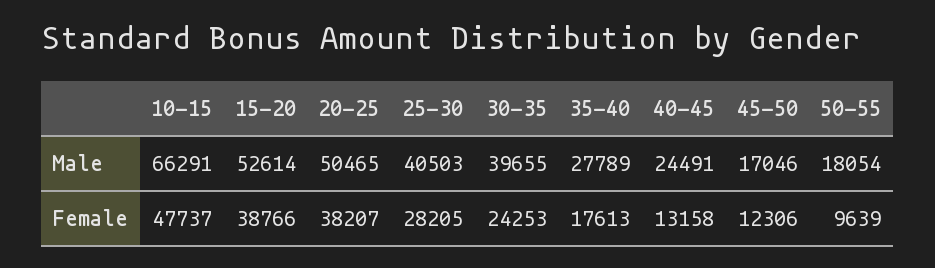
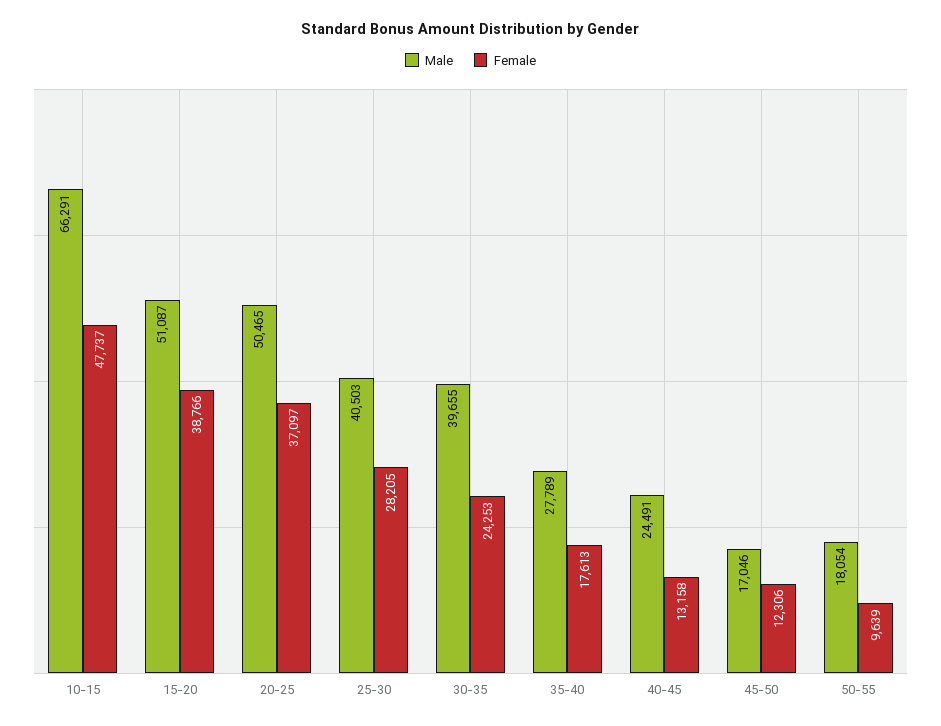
Male, 15-20: 52614 -> 51087
Female, 20-25: 38207 -> 37097

